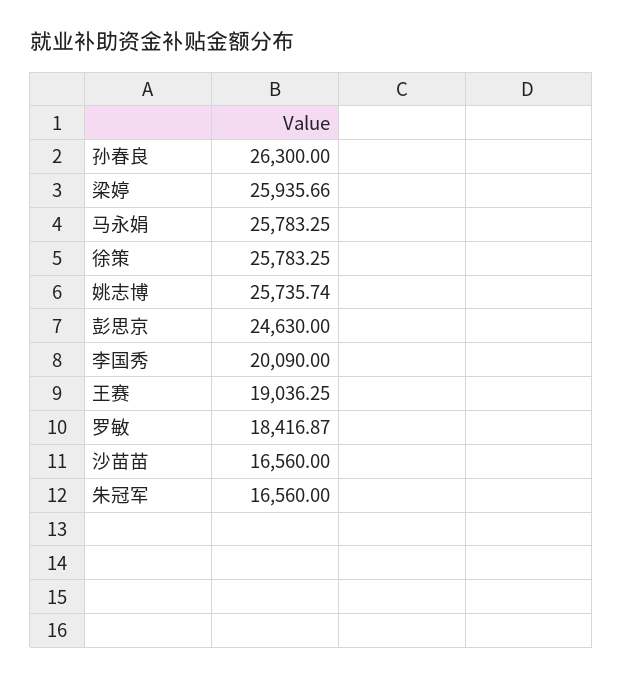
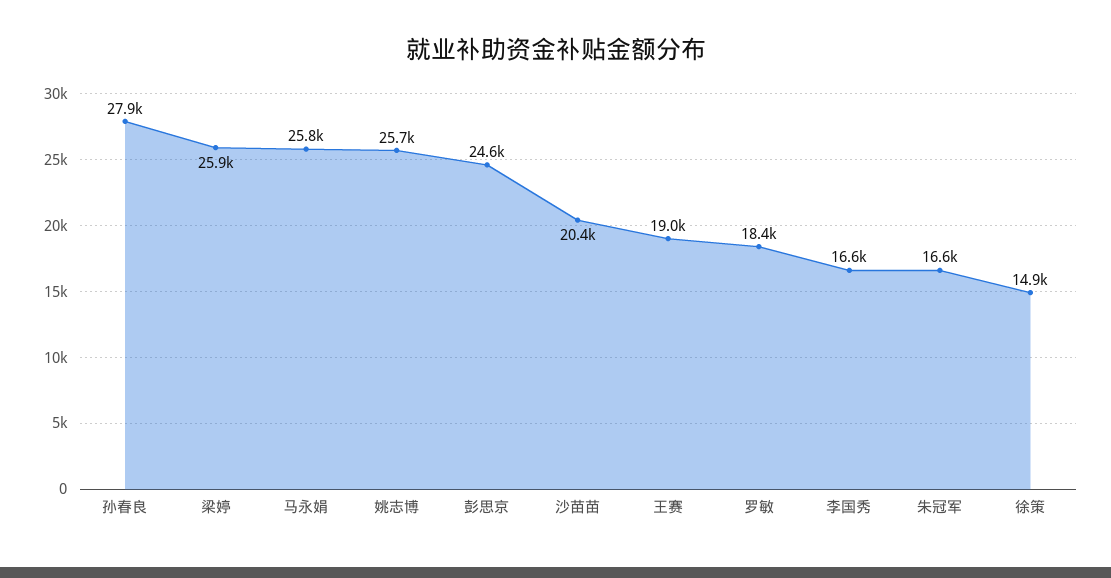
孙春良: 26300 -> 27900
徐策: 25783.25 -> 14900
李国秀: 20090 -> 16600
沙苗苗: 16560 -> 20400

